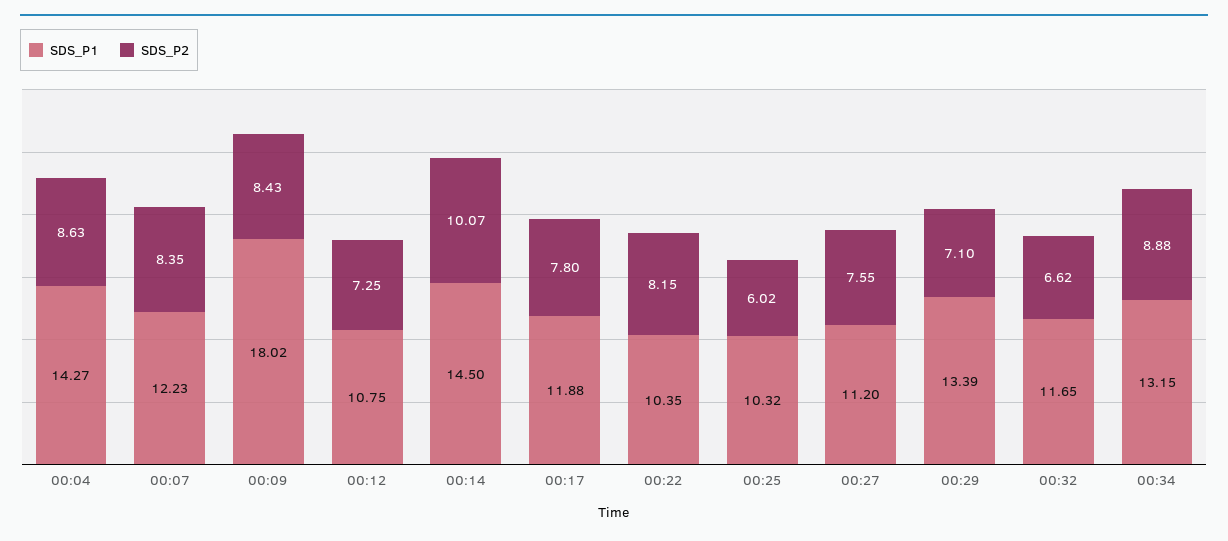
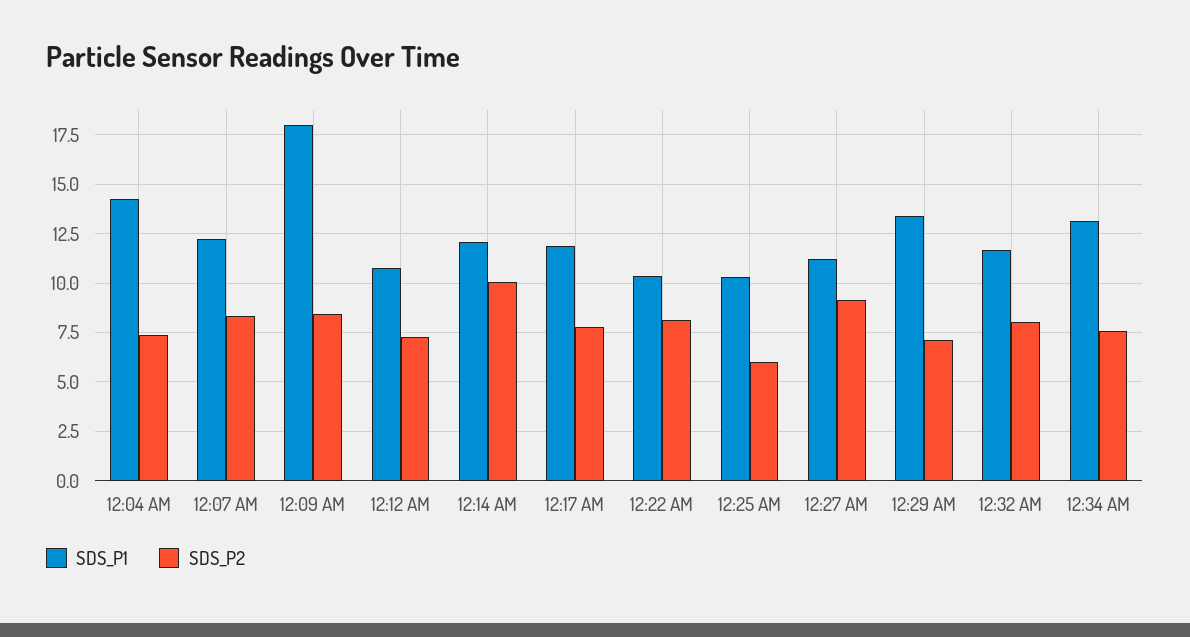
SDS_P2, 00:04: 8.63 -> 7.5
SDS_P1, 00:14: 14.5 -> 12
SDS_P2, 00:27: 7.55 -> 9
SDS_P2, 00:32: 6.62 -> 8
SDS_P2, 00:34: 8.88 -> 7.5

